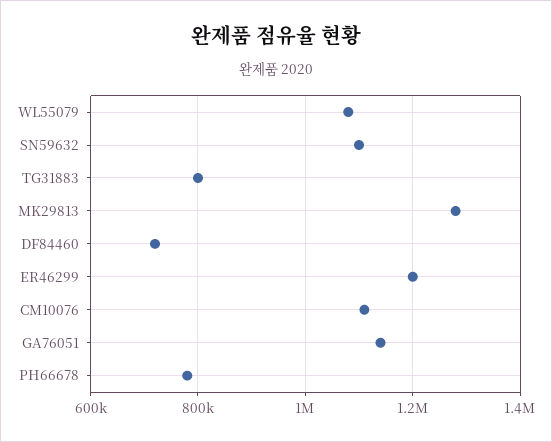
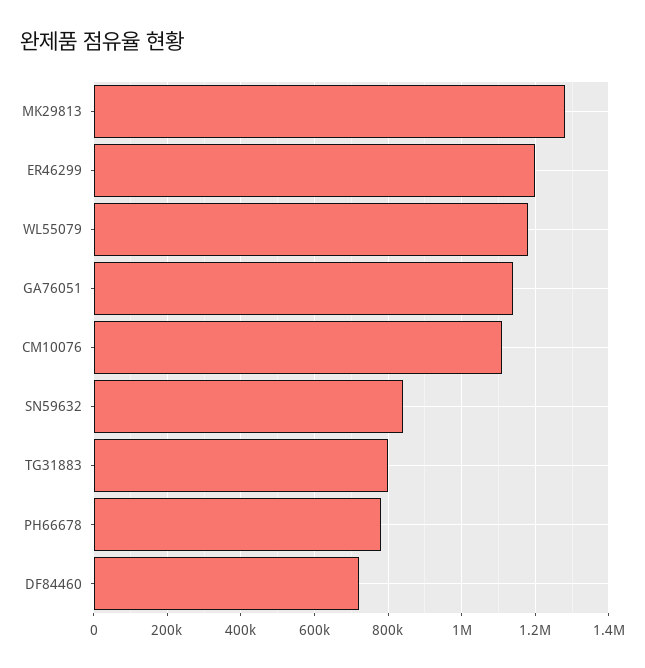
WL55079: 1080000 -> 1180000
SN59632: 1100000 -> 840000

